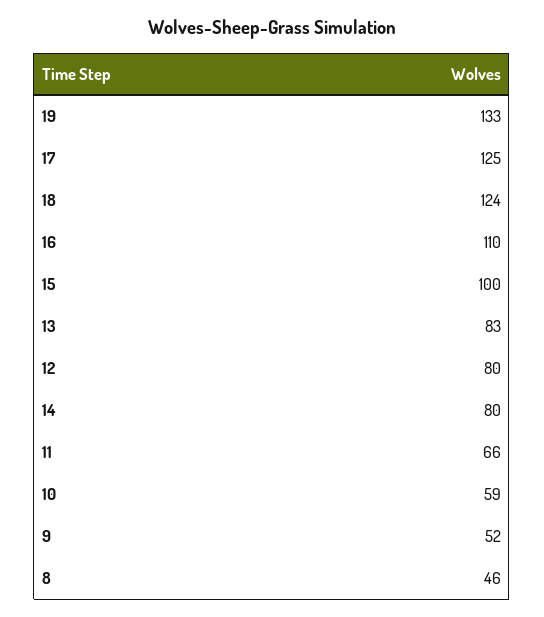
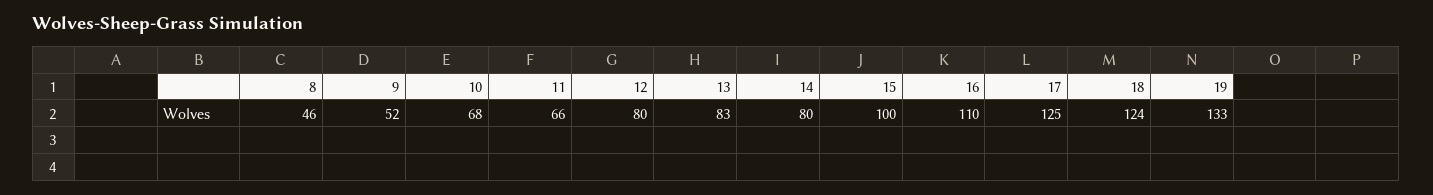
10: 59 -> 68

